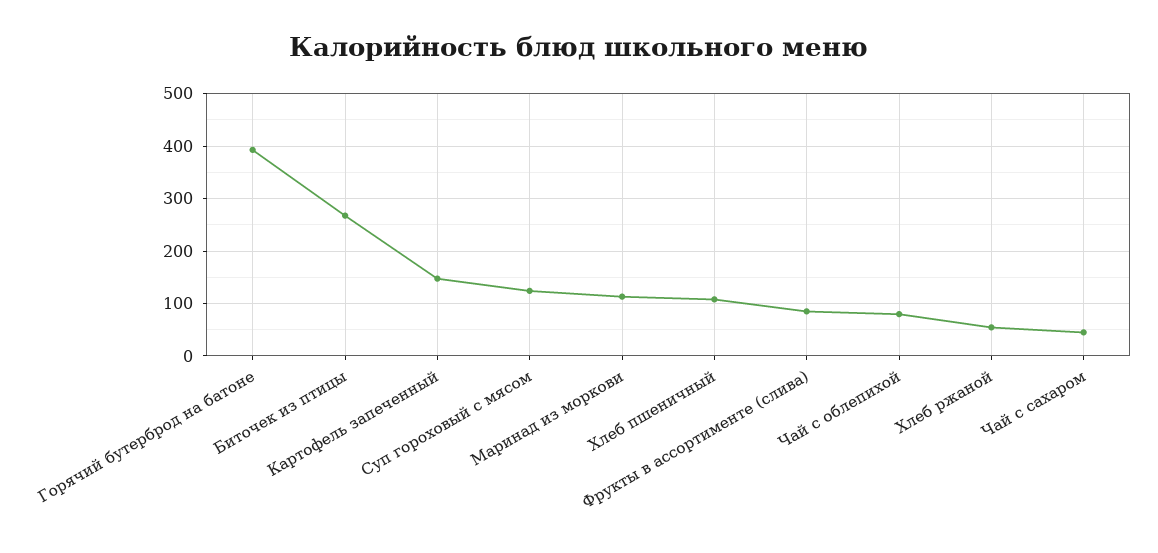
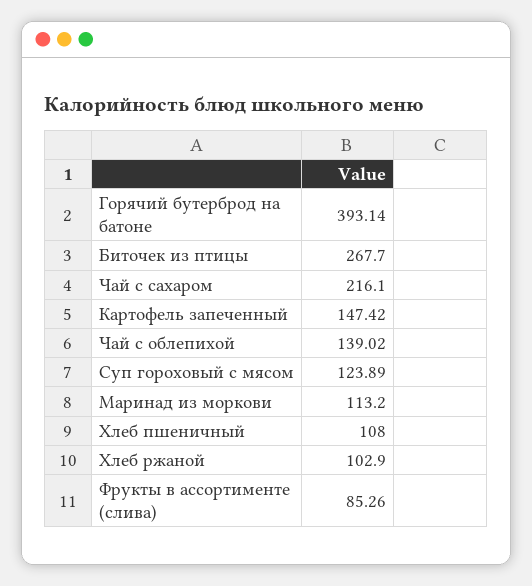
Чай с облепихой: 80 -> 139.02
Хлеб ржаной: 60 -> 102.9
Чай с сахаром: 40 -> 216.1

